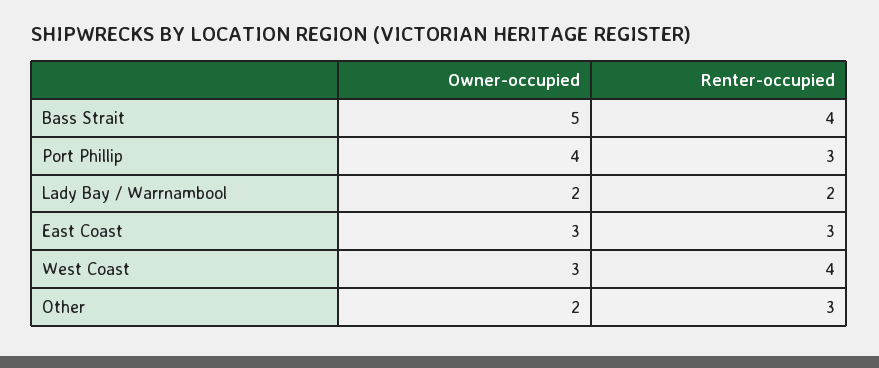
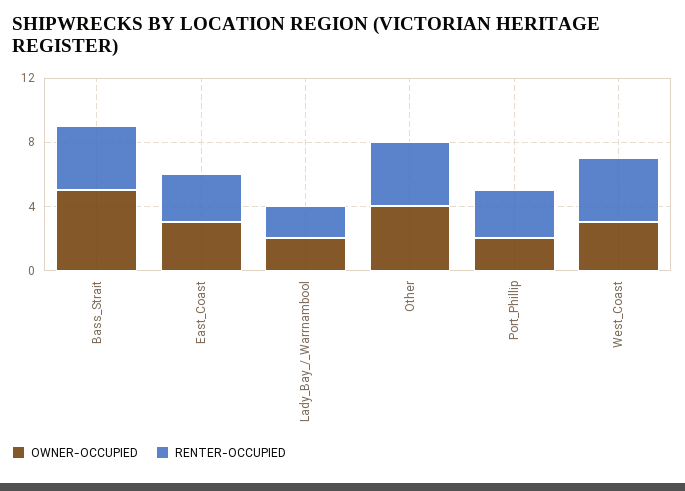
Owner-occupied, Port Phillip: 4 -> 2
Owner-occupied, Other: 2 -> 4
Renter-occupied, Other: 3 -> 4

